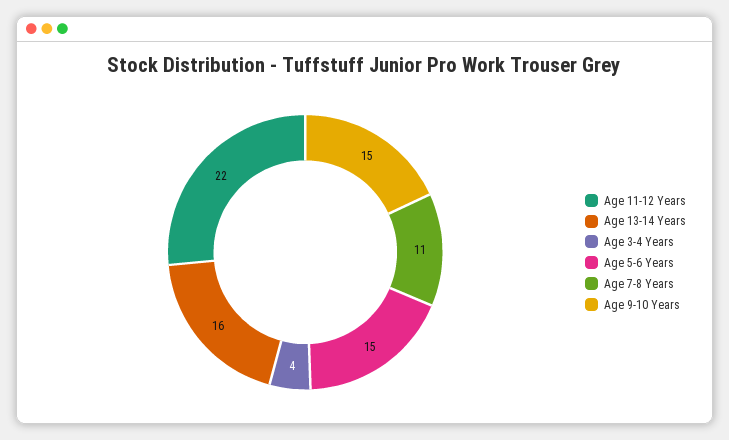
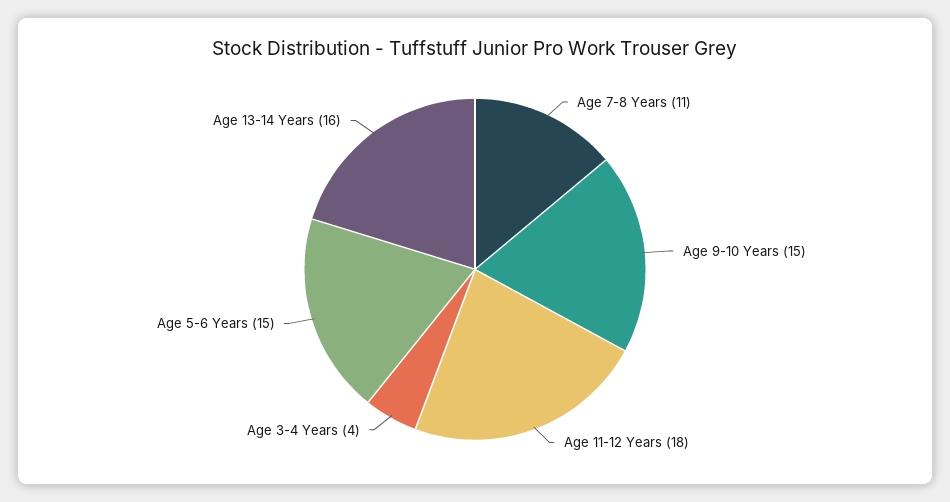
Age 11-12 Years: 22 -> 18

